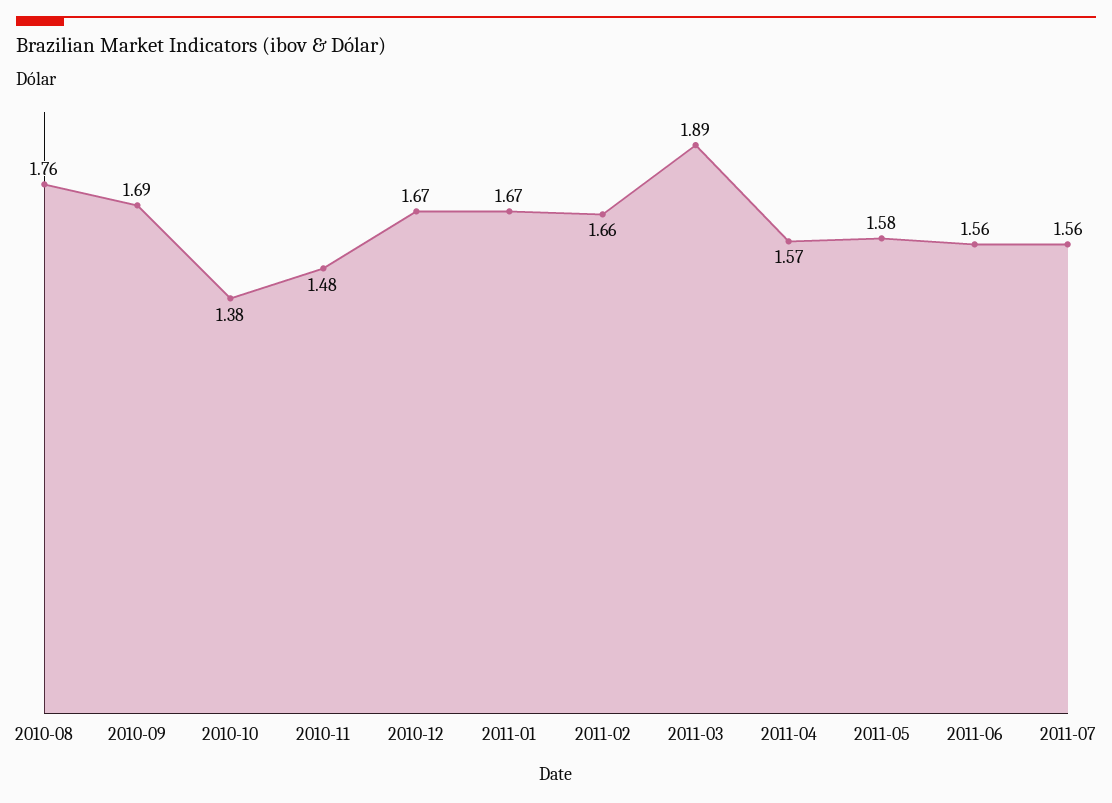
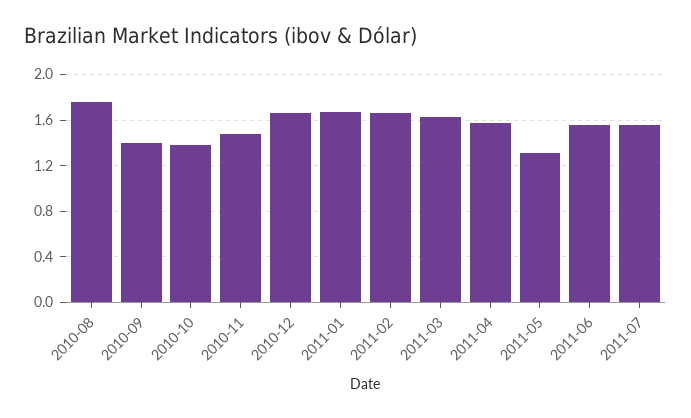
2010-09: 1.69 -> 1.4
2011-03: 1.89 -> 1.6
2011-05: 1.58 -> 1.3

